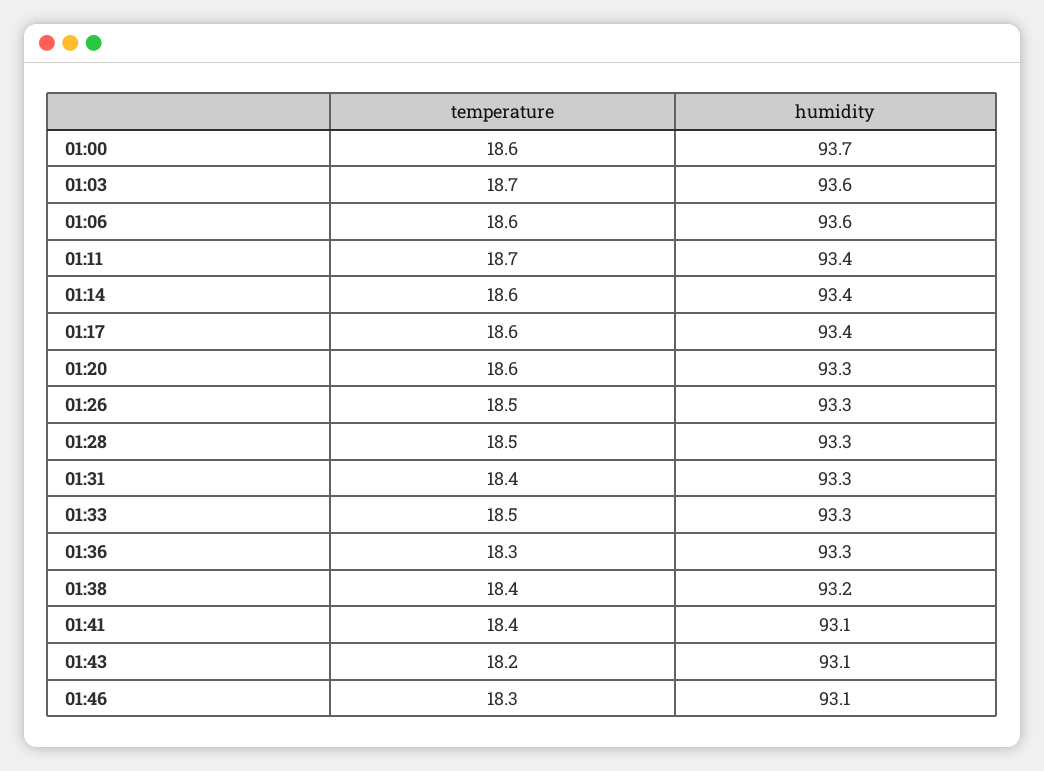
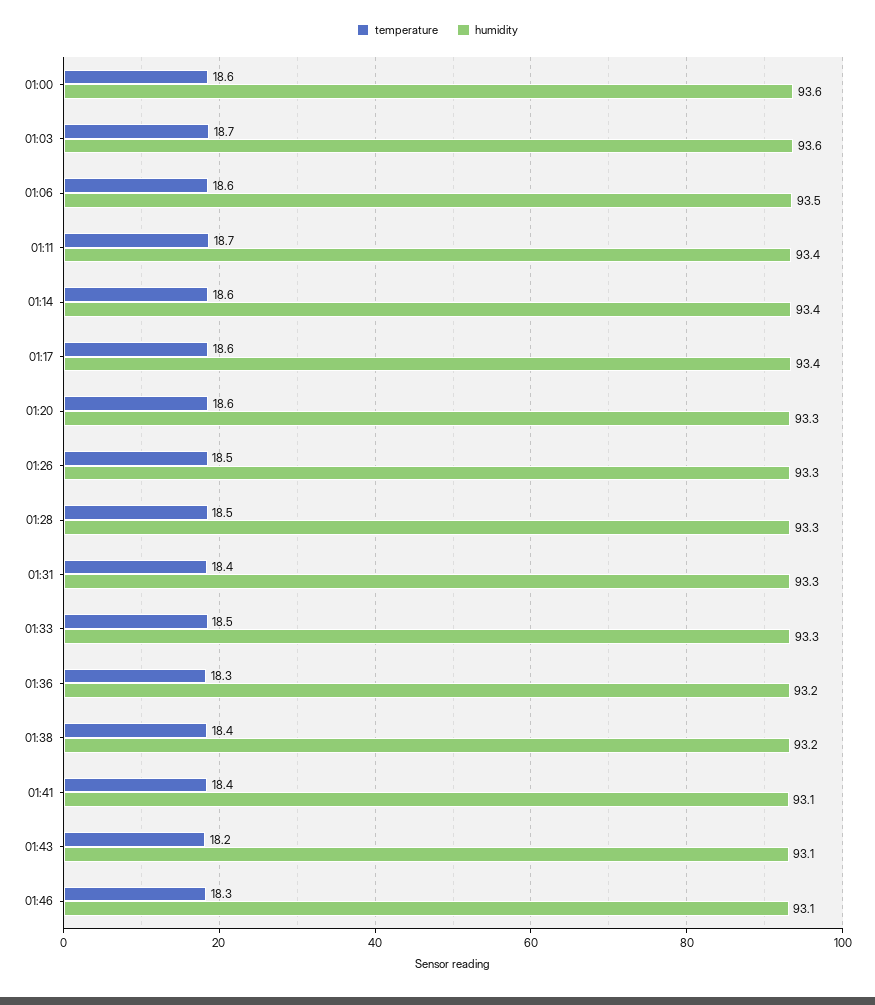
humidity, 01:00: 93.7 -> 93.6
humidity, 01:06: 93.6 -> 93.5
humidity, 01:36: 93.3 -> 93.2

